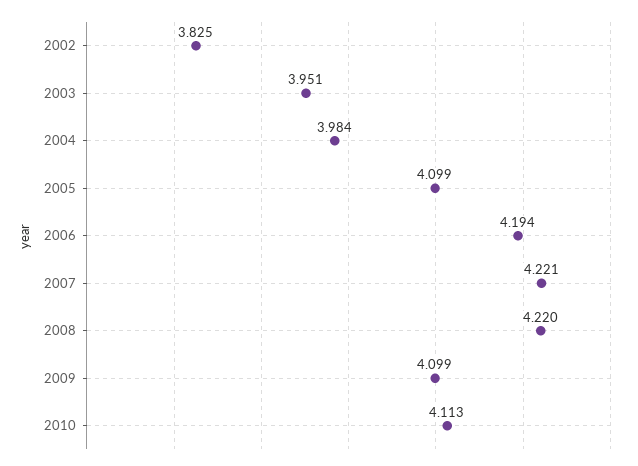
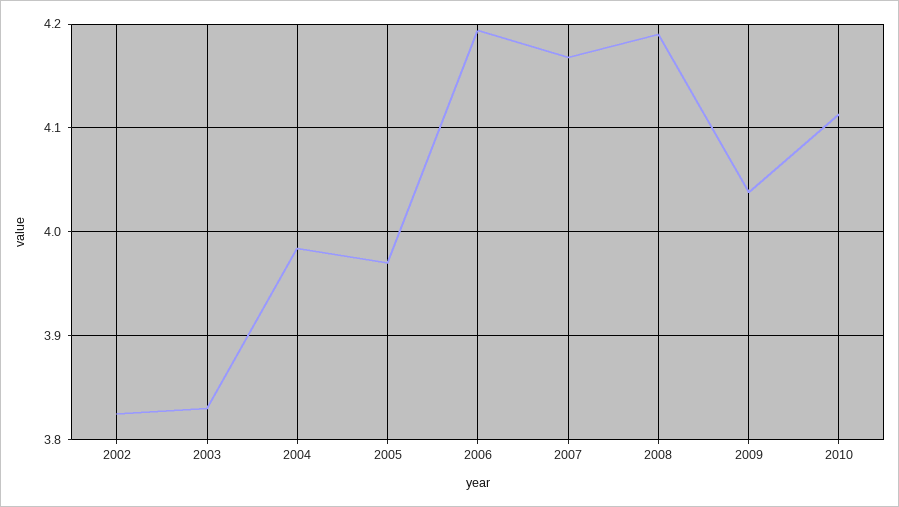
2003: 3.951 -> 3.83
2005: 4.099 -> 3.97
2007: 4.221 -> 4.17
2008: 4.22 -> 4.19
2009: 4.099 -> 4.04

